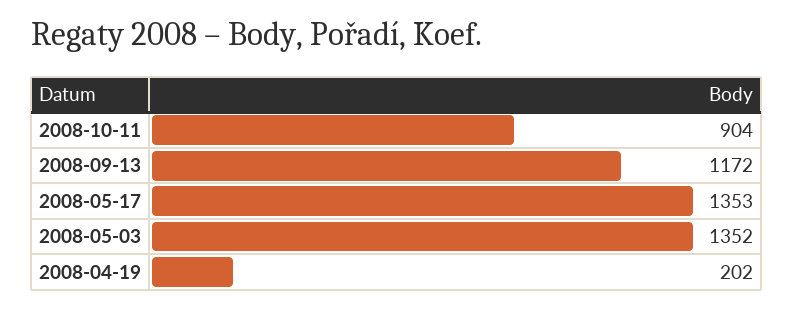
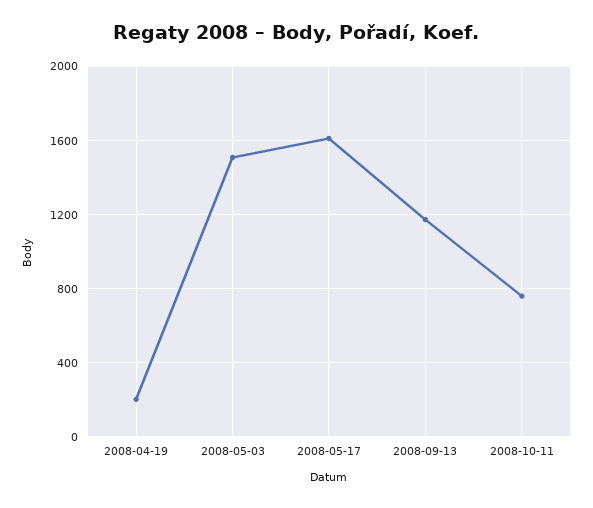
2008-10-11: 904 -> 750
2008-05-17: 1353 -> 1600
2008-05-03: 1352 -> 1500

